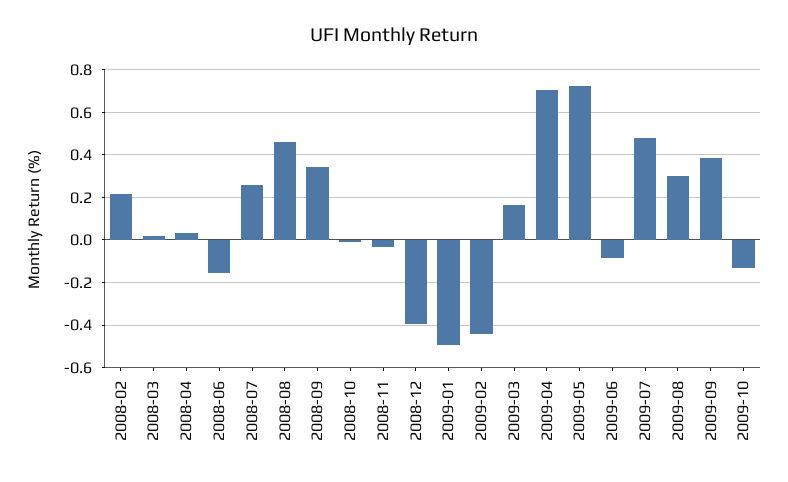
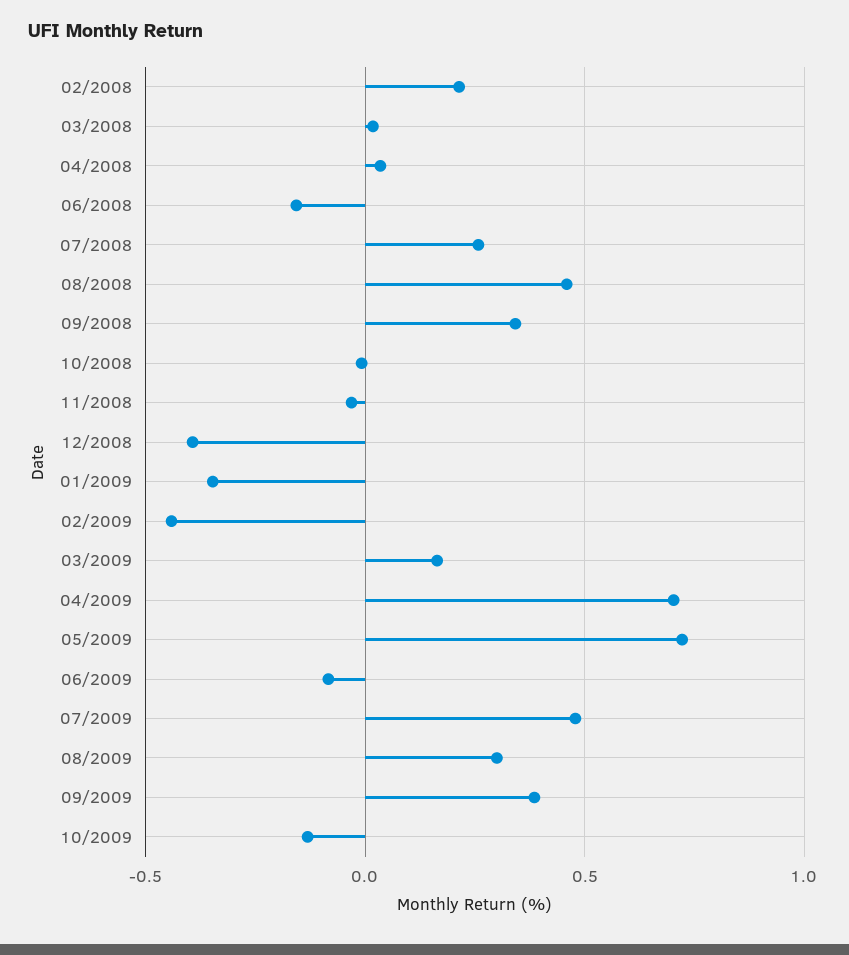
2009-01: -0.5 -> -0.35

